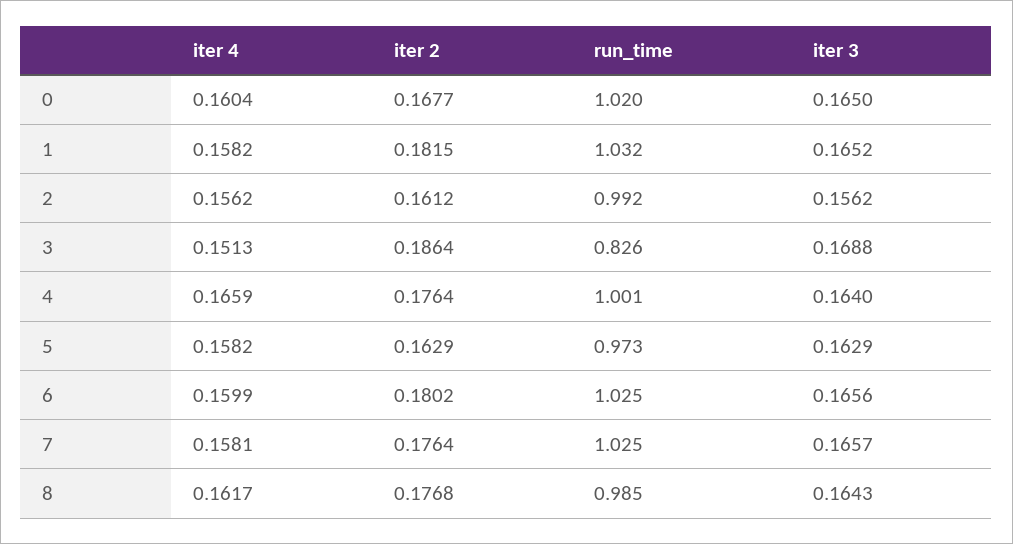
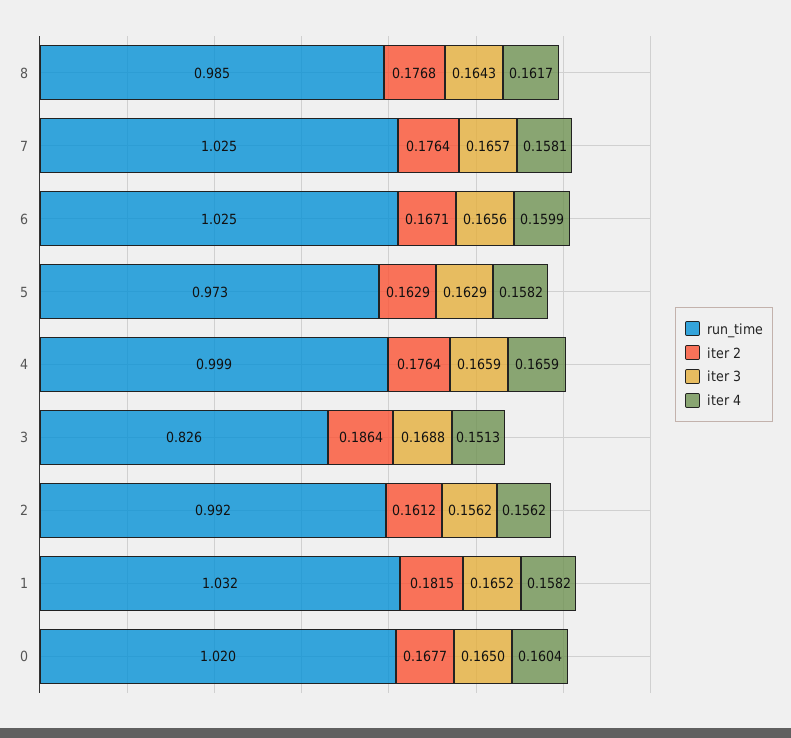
run_time, 4: 1.001 -> 0.999
iter 3, 4: 0.164 -> 0.1659
iter 2, 6: 0.1802 -> 0.1671

